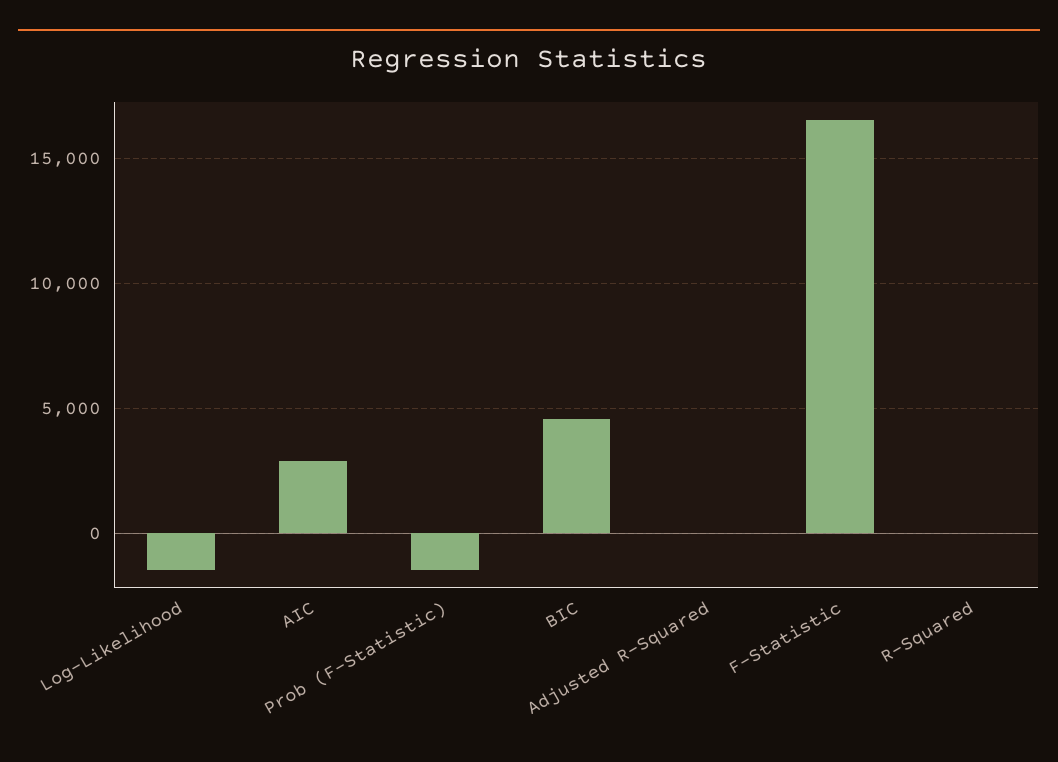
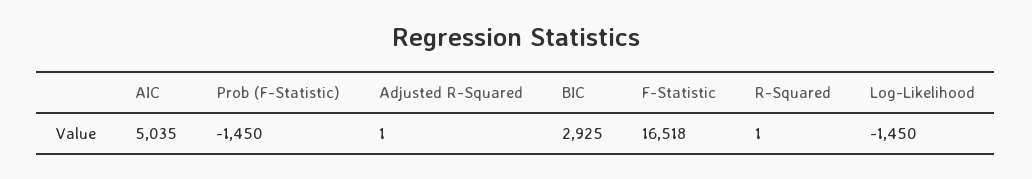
AIC: 3000 -> 5035
BIC: 4500 -> 2925

